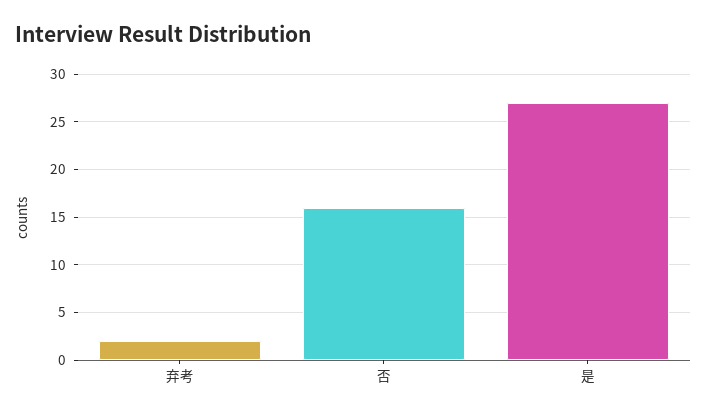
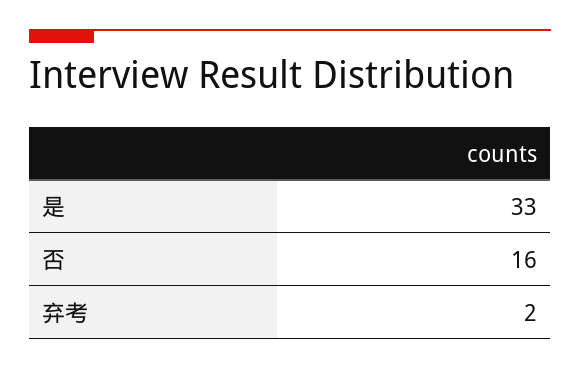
是: 27 -> 33

